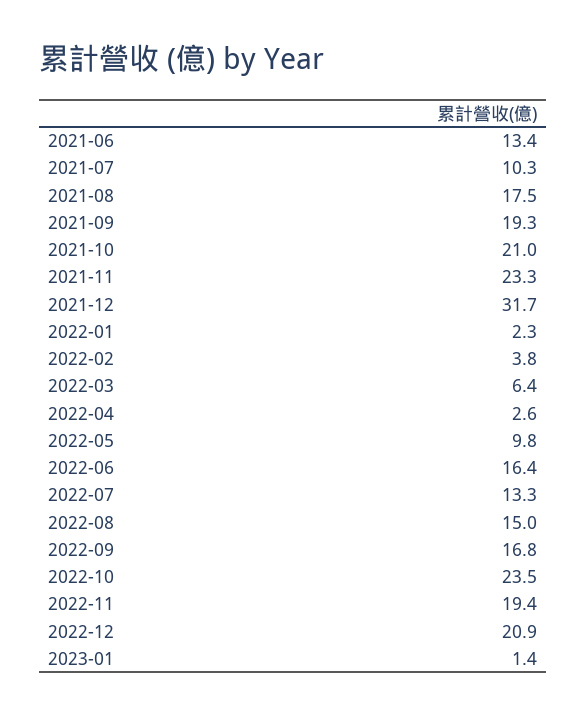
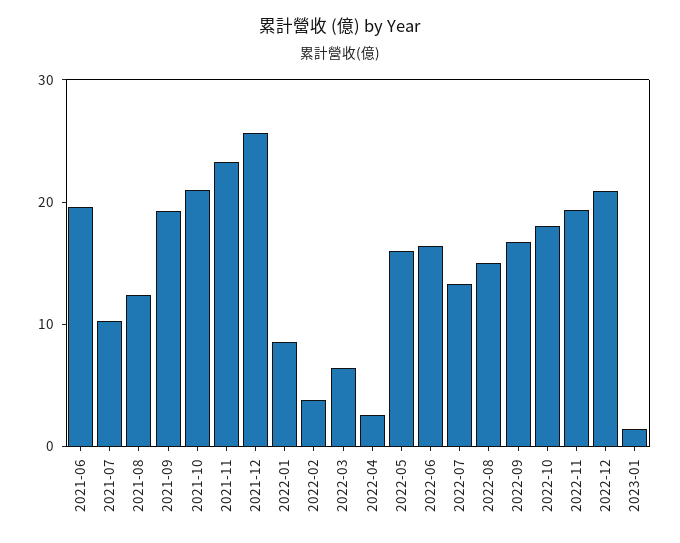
2021-06: 13.4 -> 20
2021-08: 17.5 -> 12
2021-12: 31.7 -> 26
2022-01: 2.3 -> 8
2022-05: 9.8 -> 16
2022-10: 23.5 -> 18

